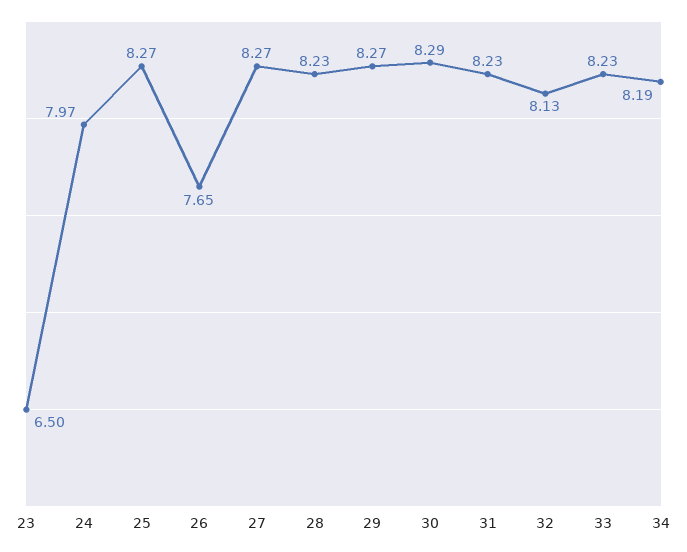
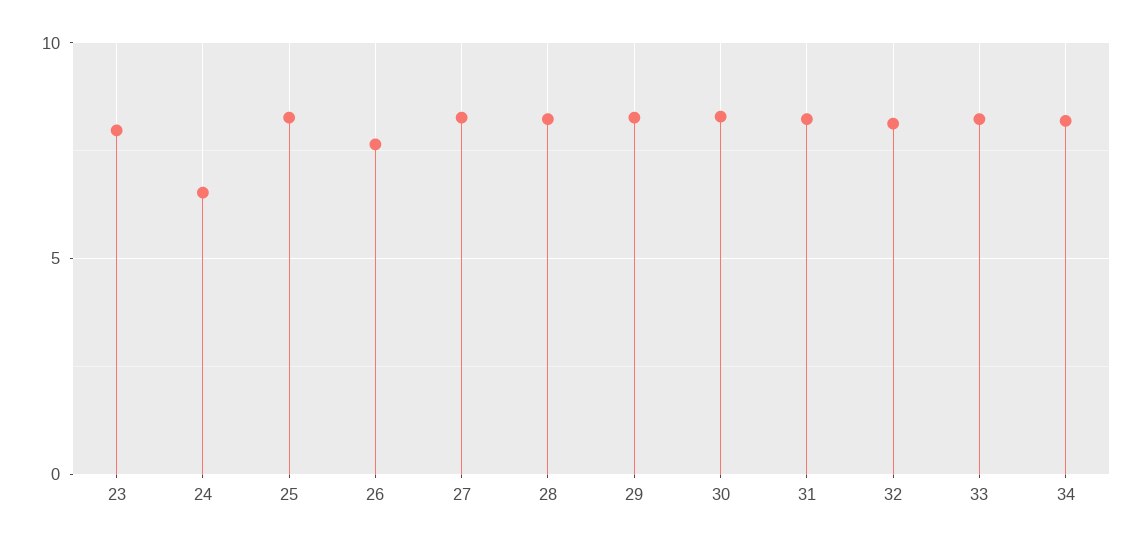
23: 6.5 -> 8
24: 7.97 -> 6.5

